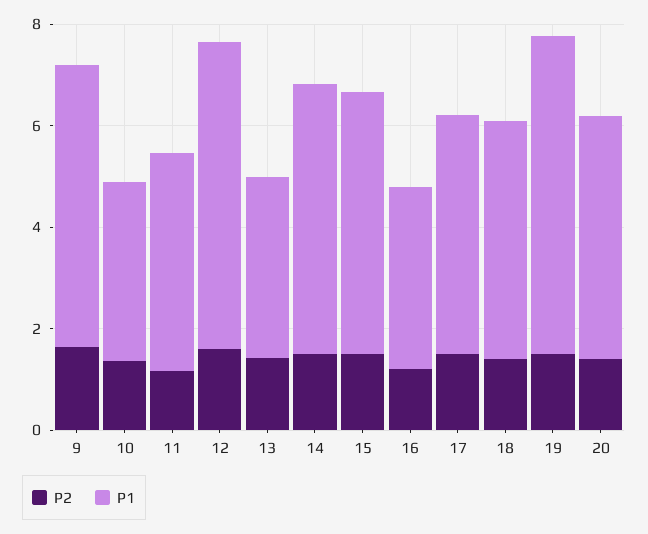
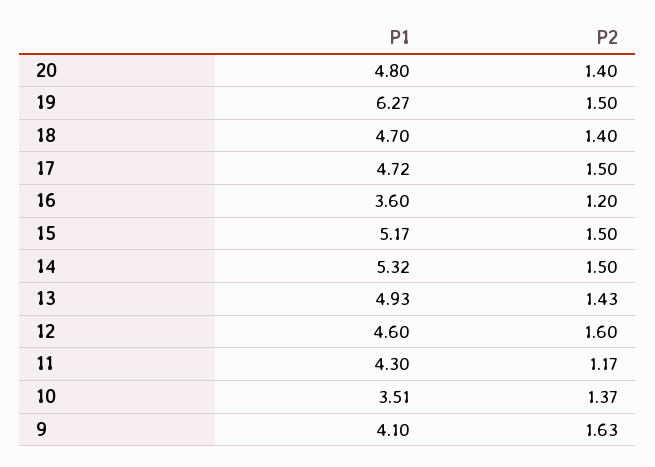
P1, 9: 5.5 -> 4.1
P1, 12: 6 -> 4.6
P1, 13: 3.5 -> 4.93

